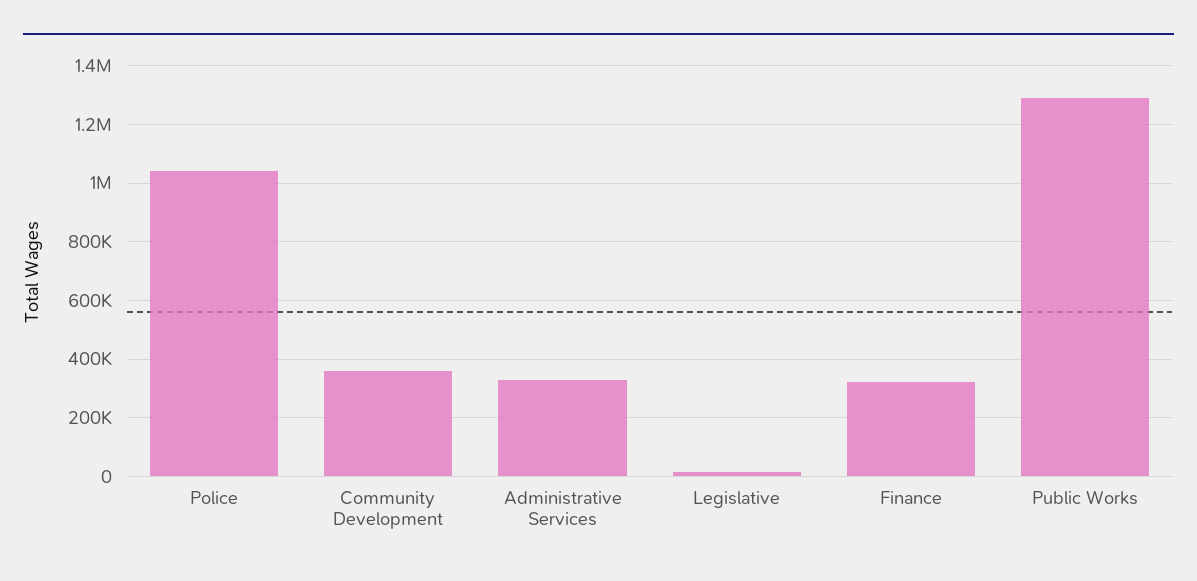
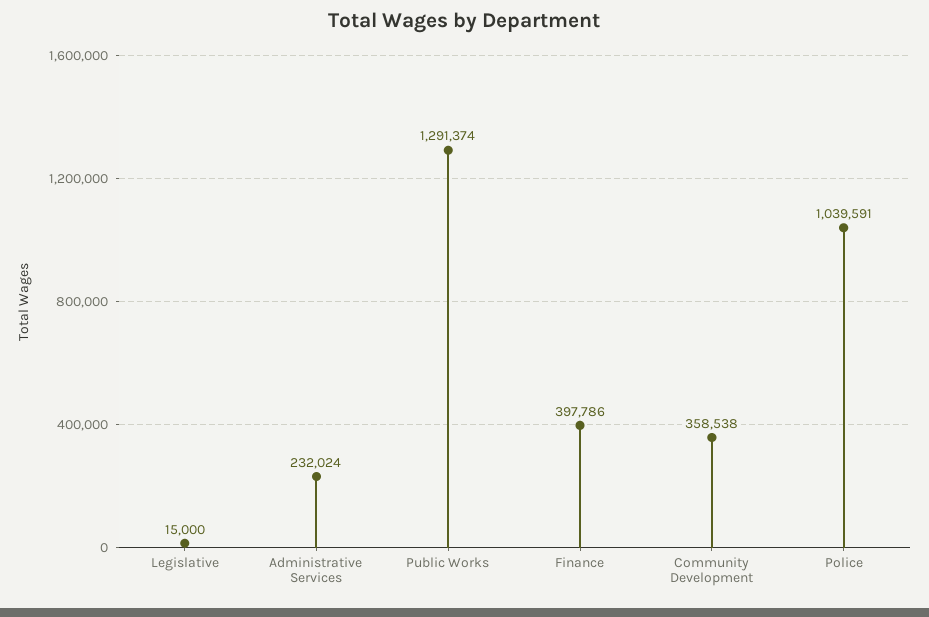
Administrative Services: 325000 -> 232024
Finance: 325000 -> 397786

